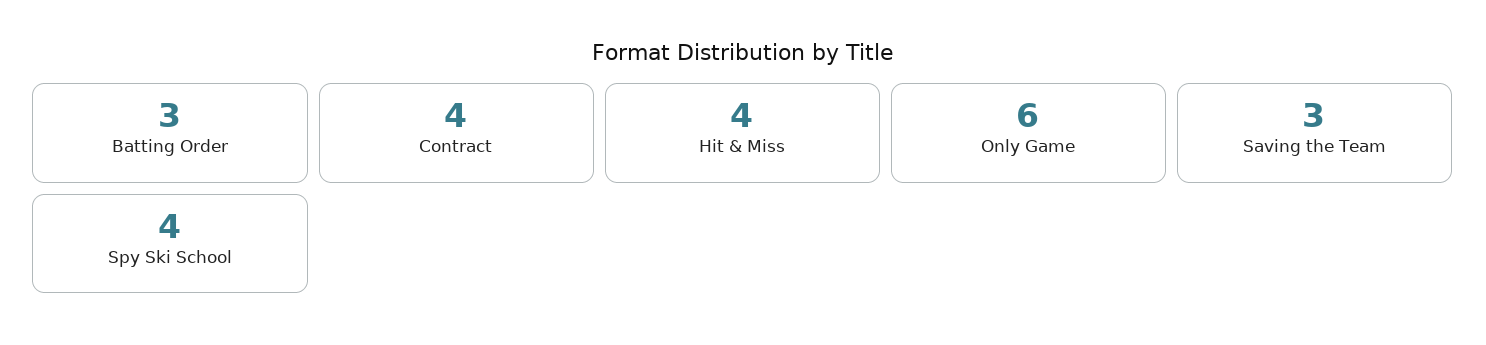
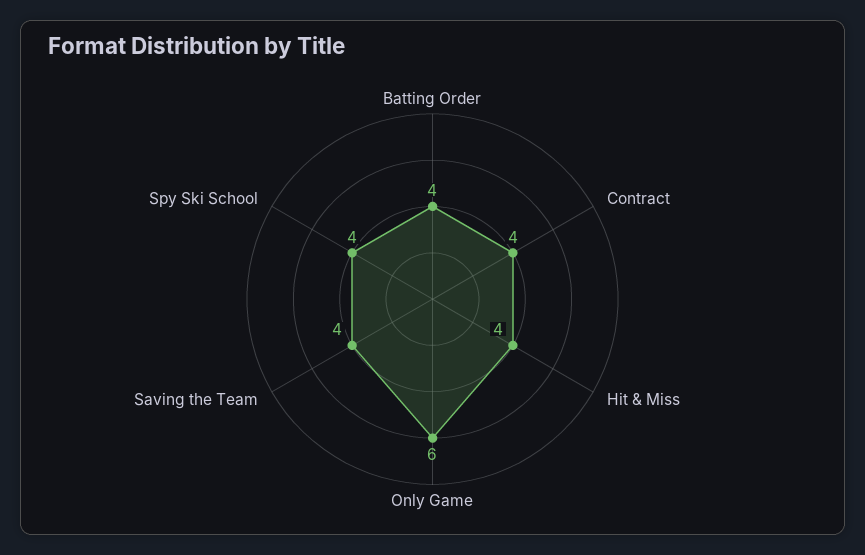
Batting Order: 3 -> 4
Saving the Team: 3 -> 4

